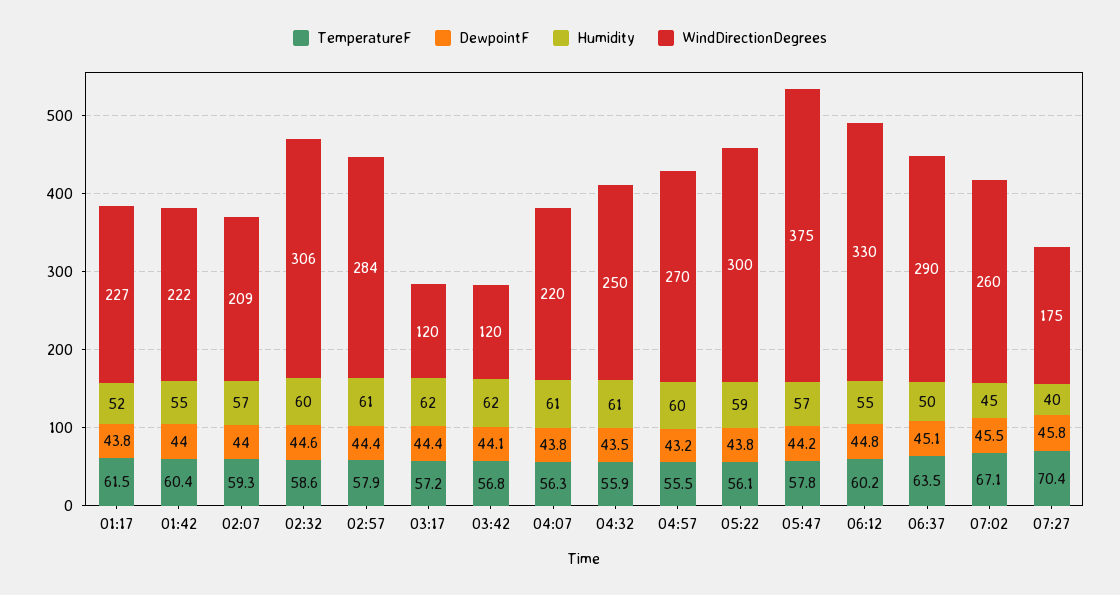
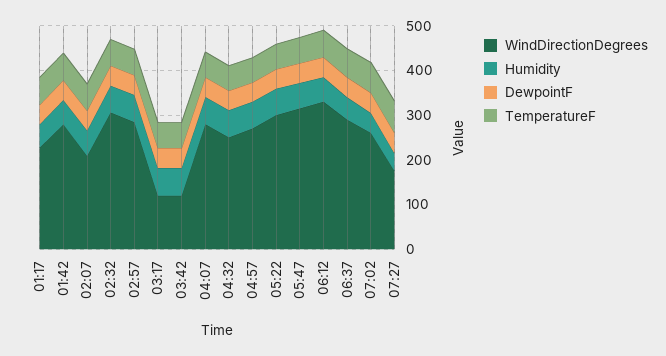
WindDirectionDegrees, 01:42: 222 -> 280
WindDirectionDegrees, 04:07: 220 -> 280
WindDirectionDegrees, 05:47: 375 -> 320

